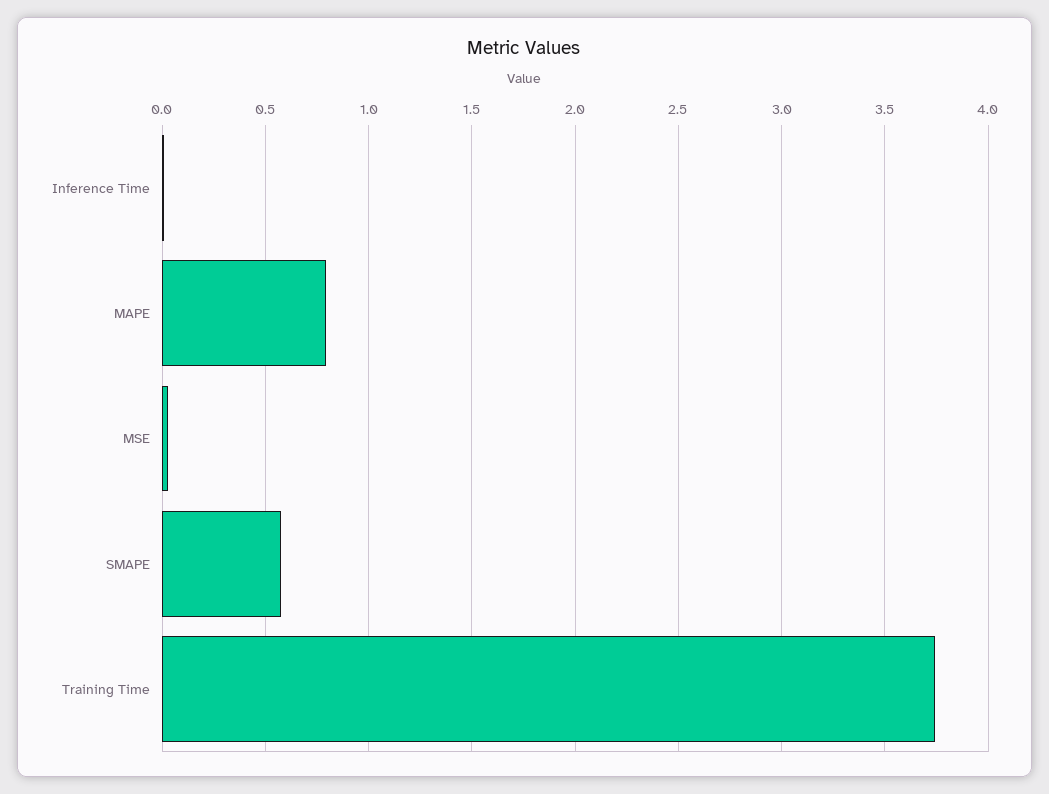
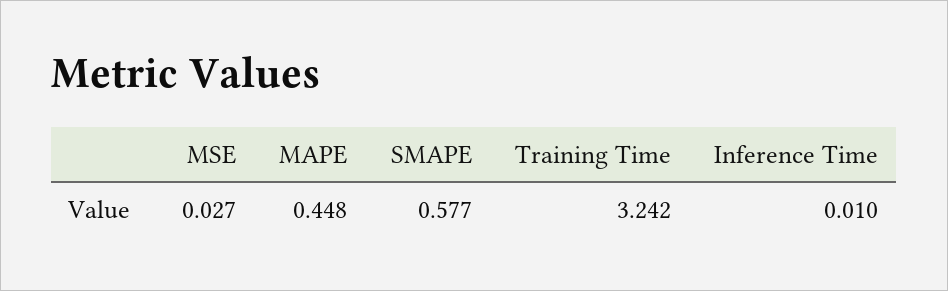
MAPE: 0.8 -> 0.448
Training Time: 3.75 -> 3.242

